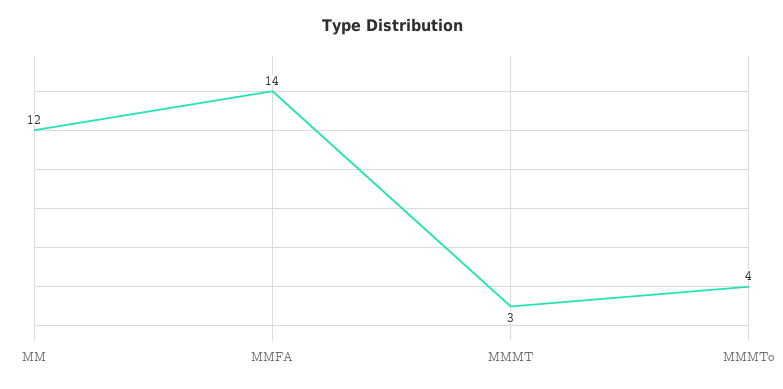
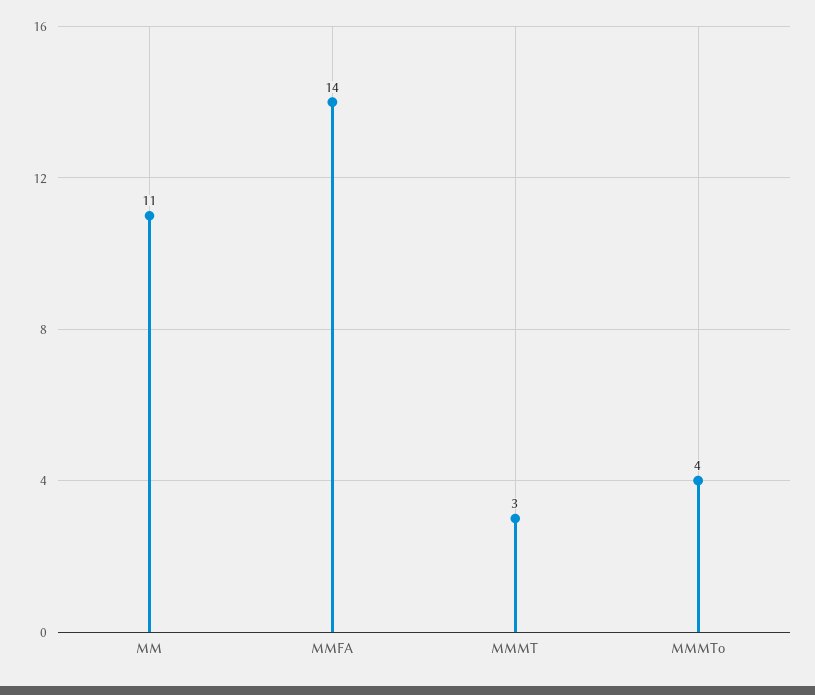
MM: 12 -> 11

